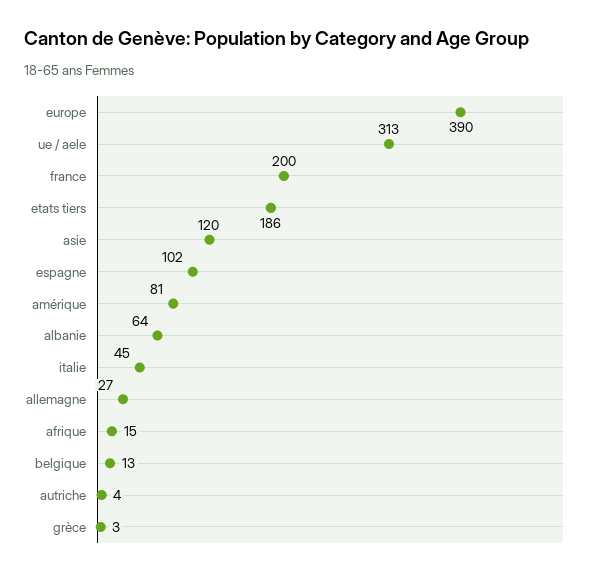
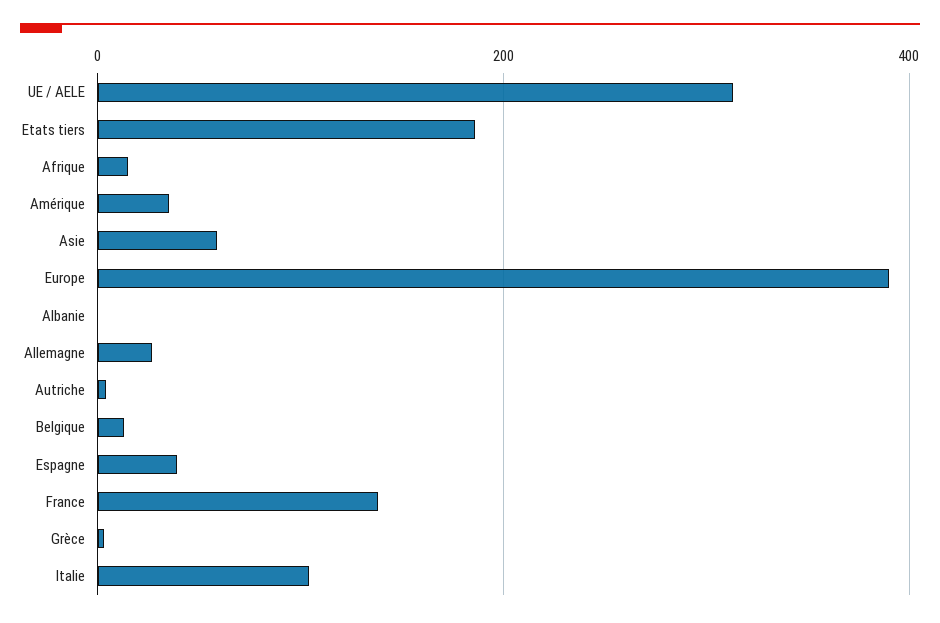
france: 200 -> 140
asie: 120 -> 60
espagne: 102 -> 40
amérique: 81 -> 40
albanie: 64 -> 0
italie: 45 -> 100

